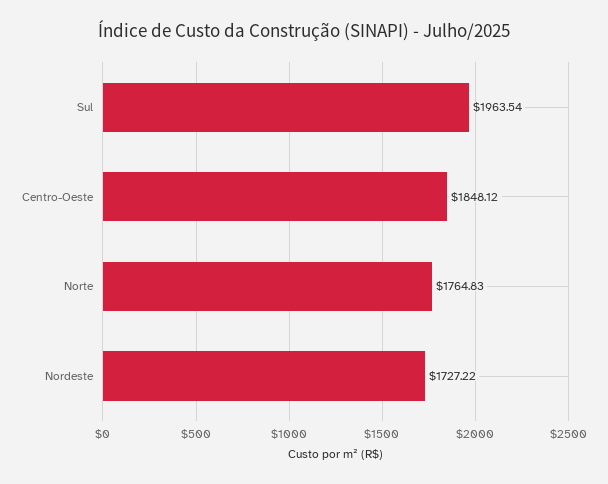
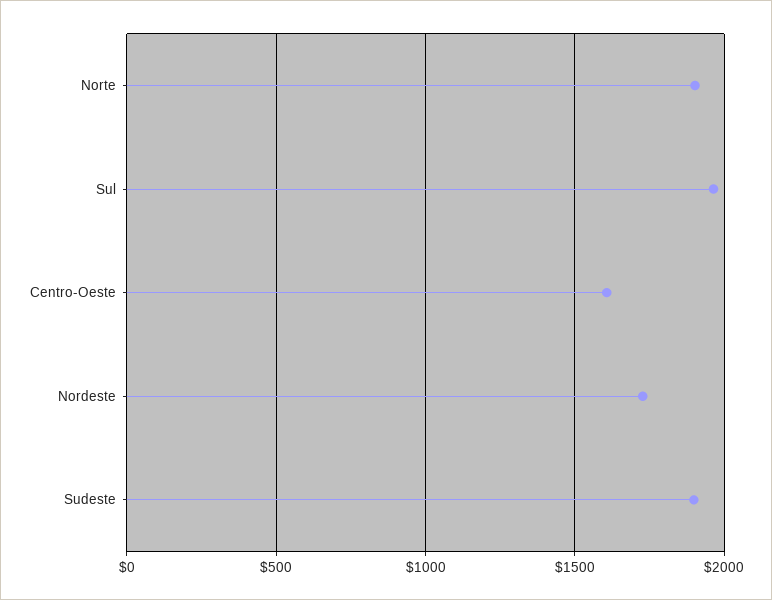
Centro-Oeste: 1848.12 -> 1600
Norte: 1764.83 -> 1900
Sudeste: none -> 1900

